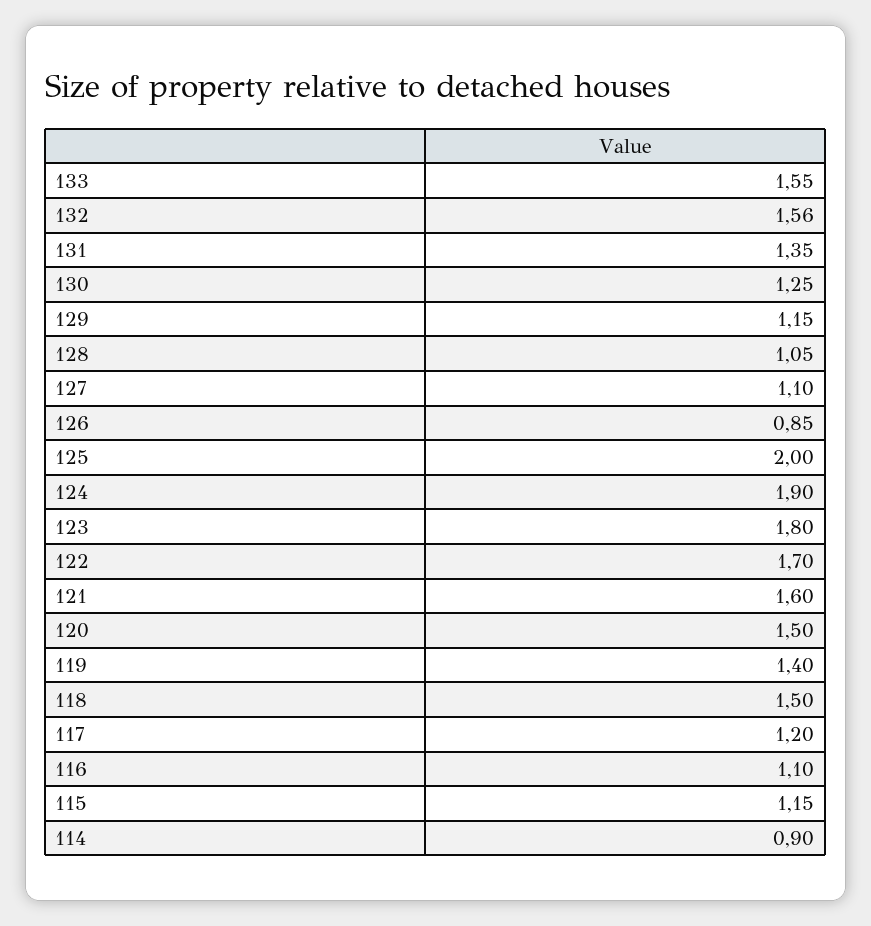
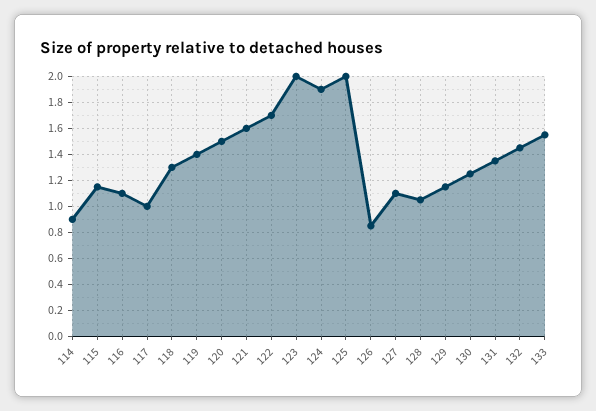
132: 1.56 -> 1.45
123: 1.8 -> 2
118: 1.5 -> 1.3
117: 1.2 -> 1

